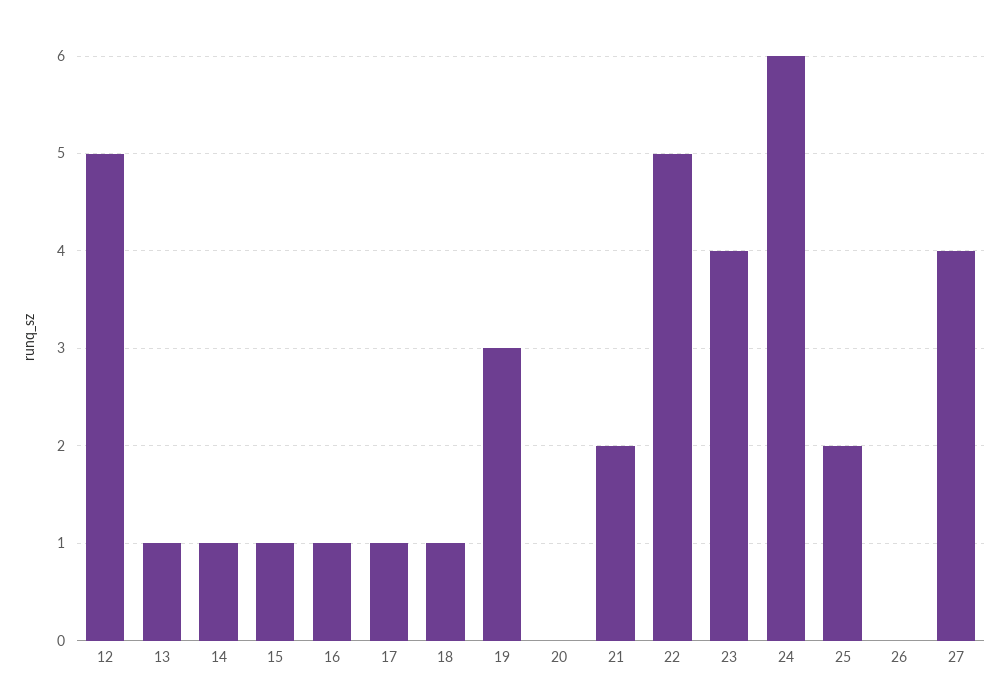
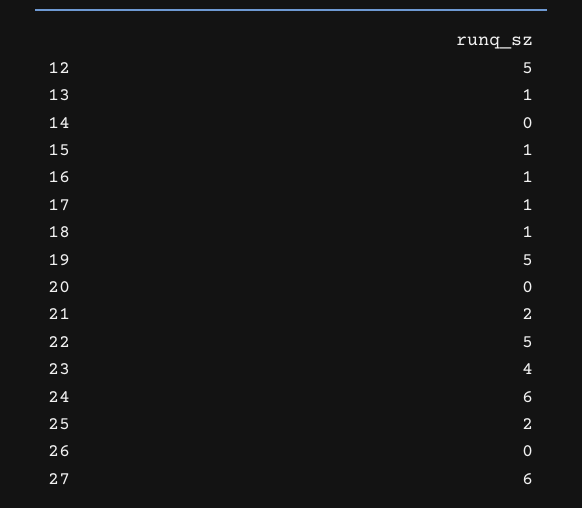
14: 1 -> 0
19: 3 -> 5
27: 4 -> 6

